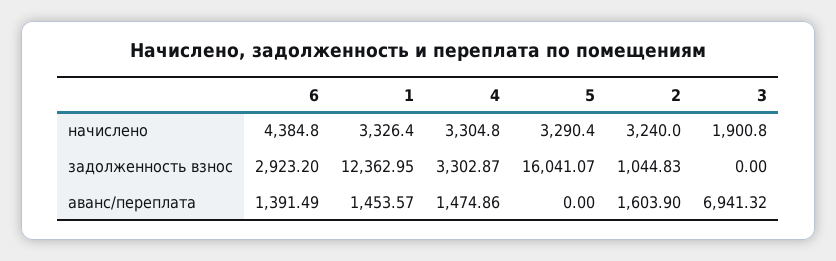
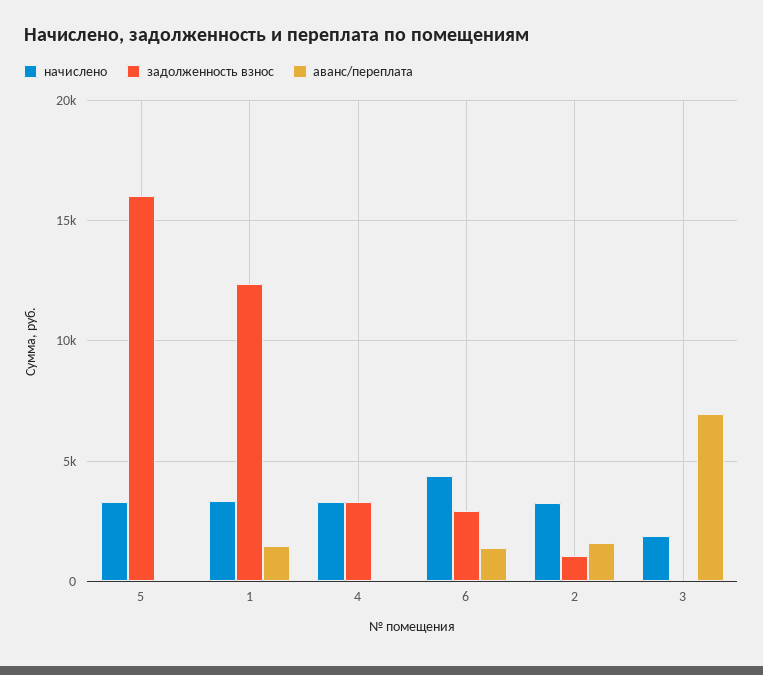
аванс/переплата, 4: 1474.86 -> 0

